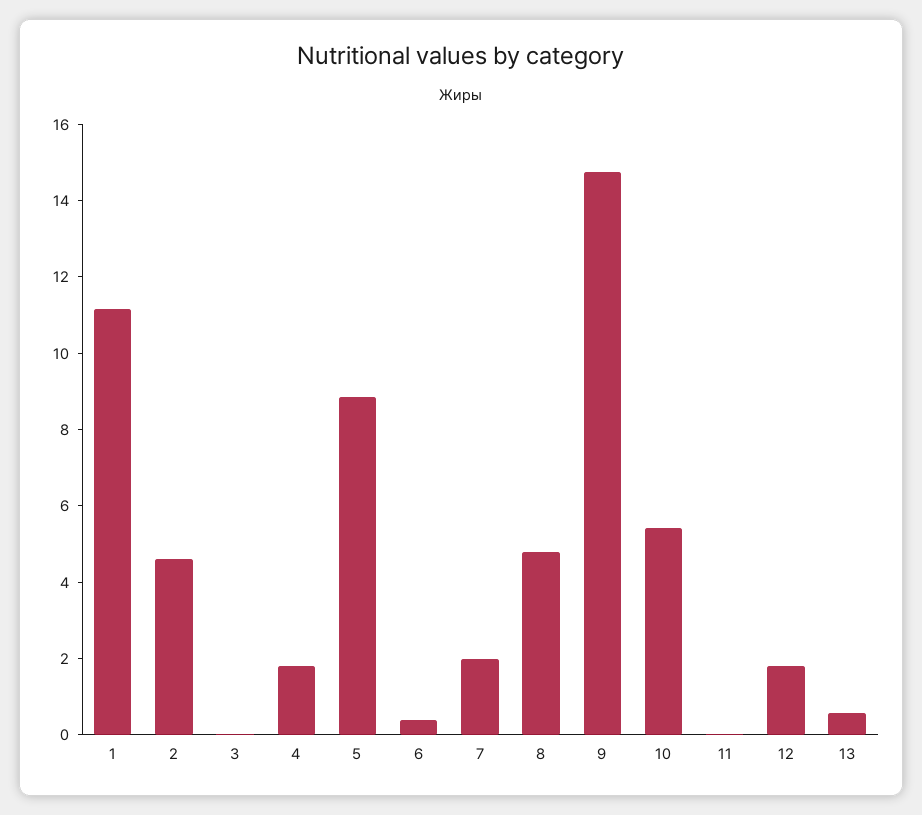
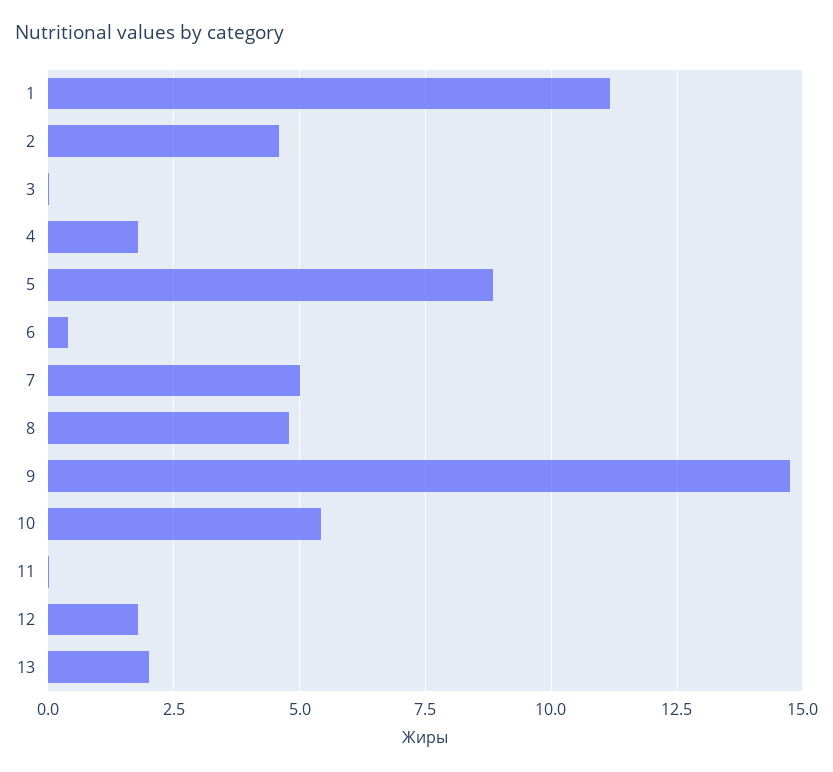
7: 2 -> 5
13: 0.5 -> 2

